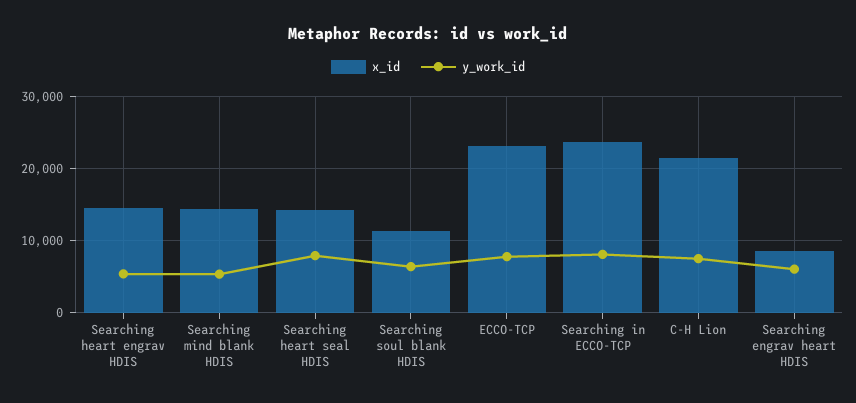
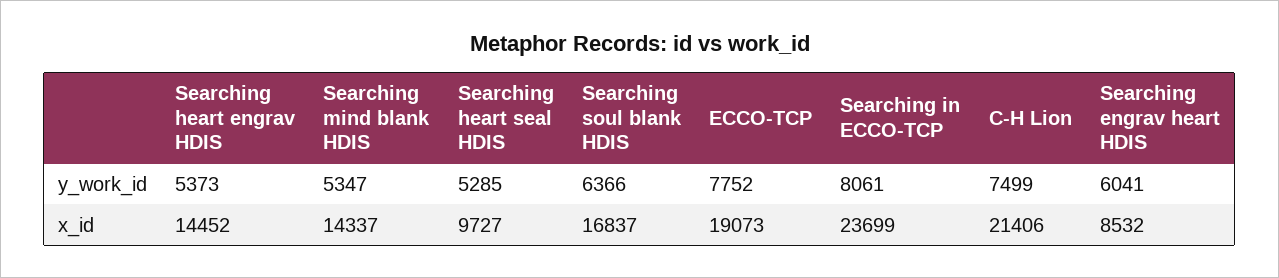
x_id, Searching heart seal HDIS: 14000 -> 9727
y_work_id, Searching heart seal HDIS: 8000 -> 5285
x_id, Searching soul blank HDIS: 11000 -> 16837
x_id, ECCO-TCP: 23000 -> 19073

